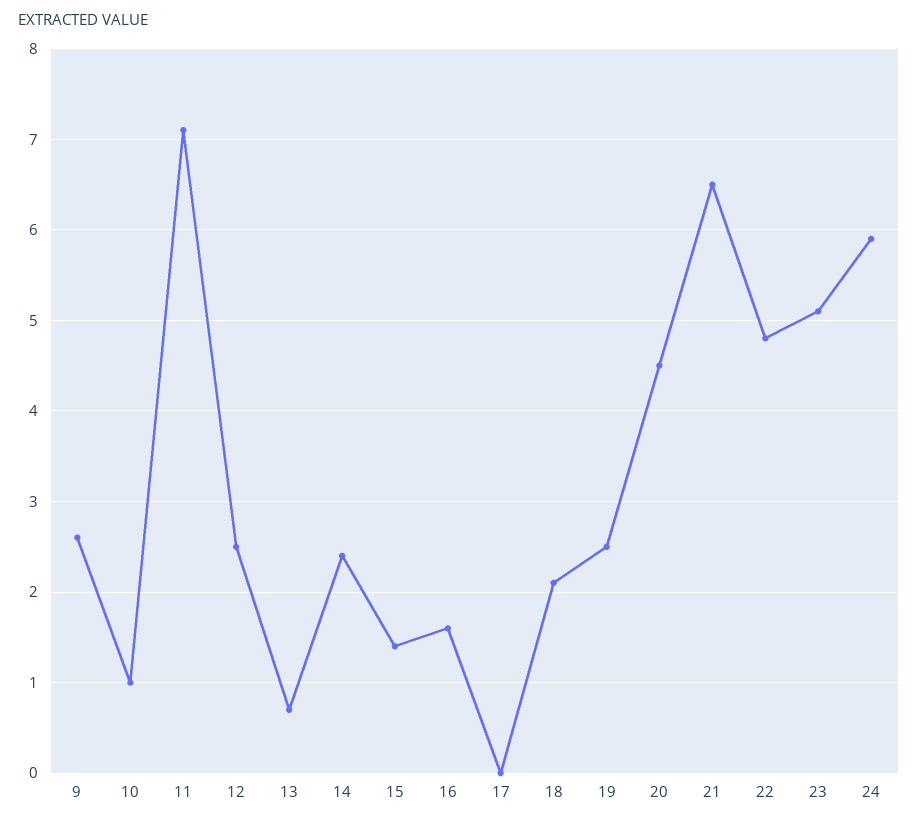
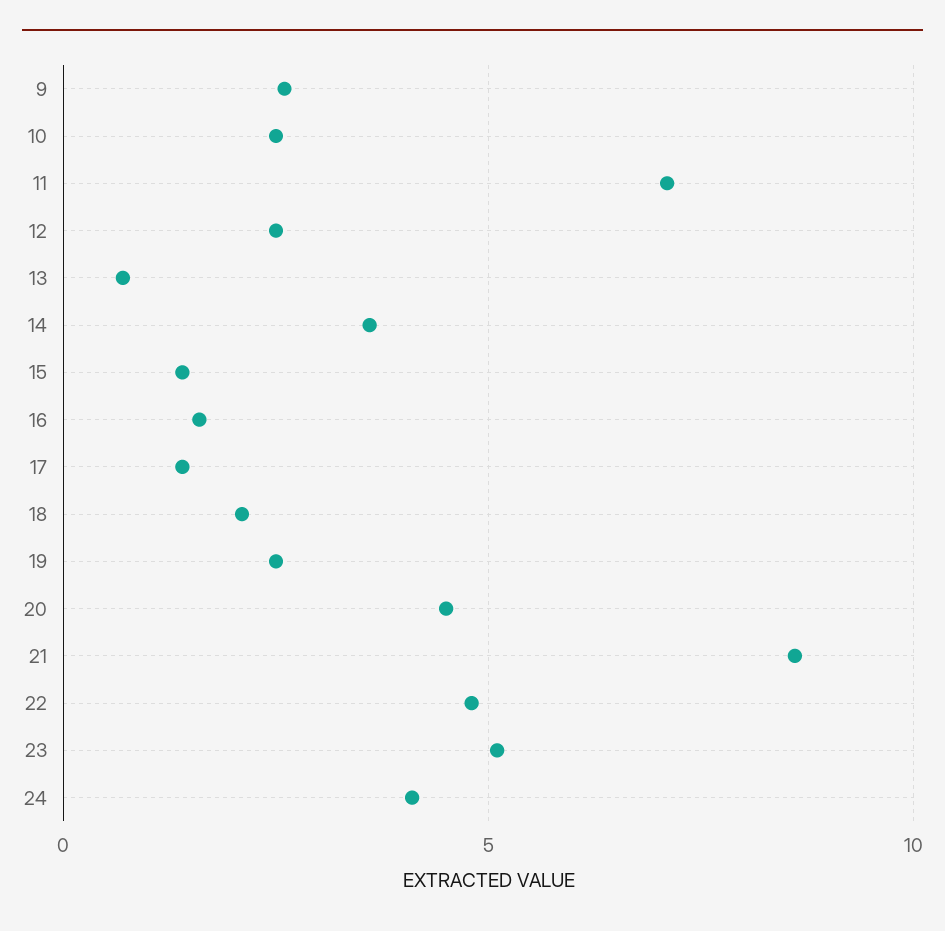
10: 1 -> 2.5
14: 2.4 -> 3.5
17: 0 -> 1.5
21: 6.5 -> 8.5
24: 5.9 -> 4

